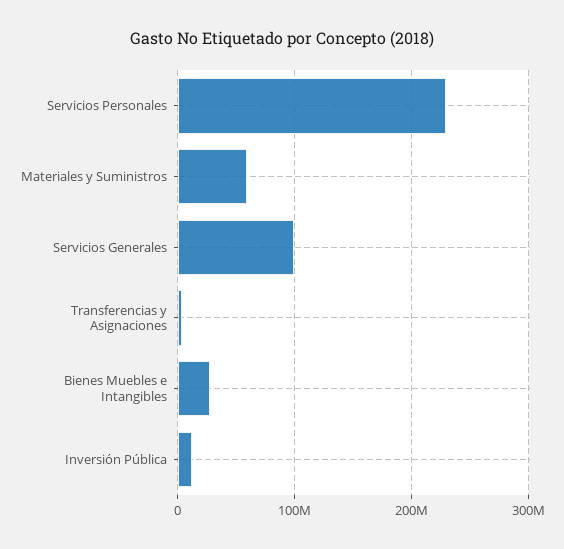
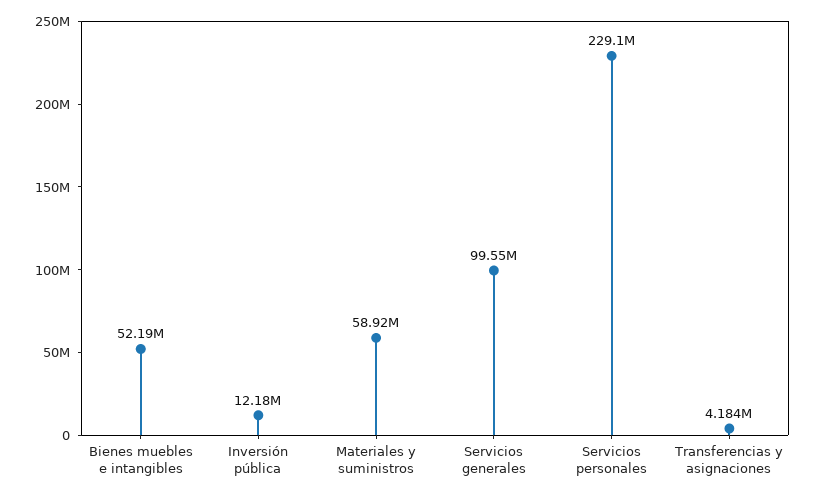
Bienes Muebles e Intangibles: 30000000 -> 52190000

